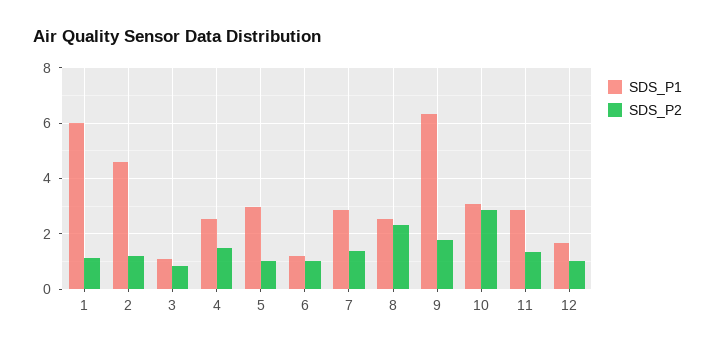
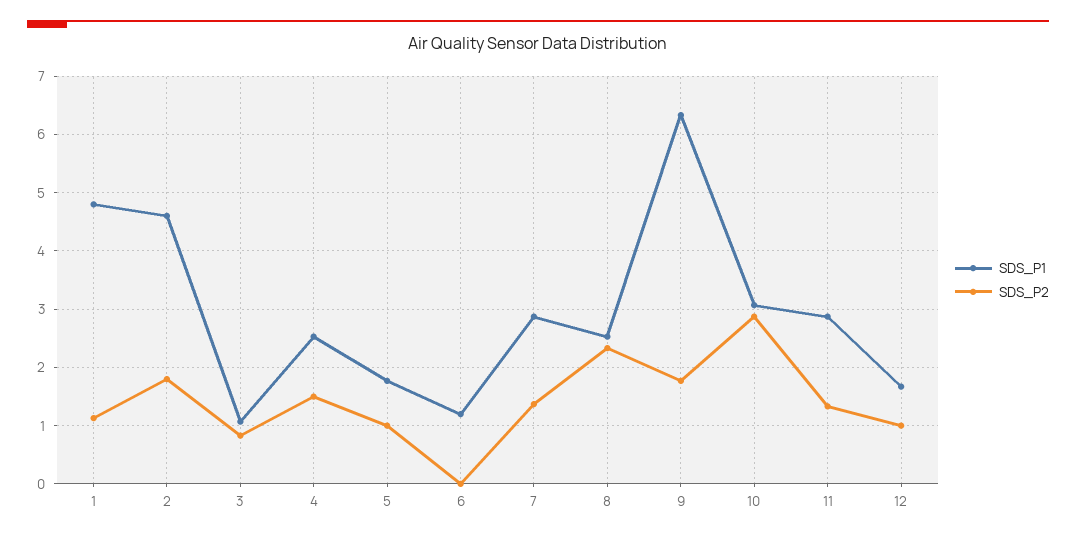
SDS_P1, 1: 6 -> 4.8
SDS_P2, 2: 1.25 -> 1.8
SDS_P1, 5: 3 -> 1.8
SDS_P2, 6: 1 -> 0

